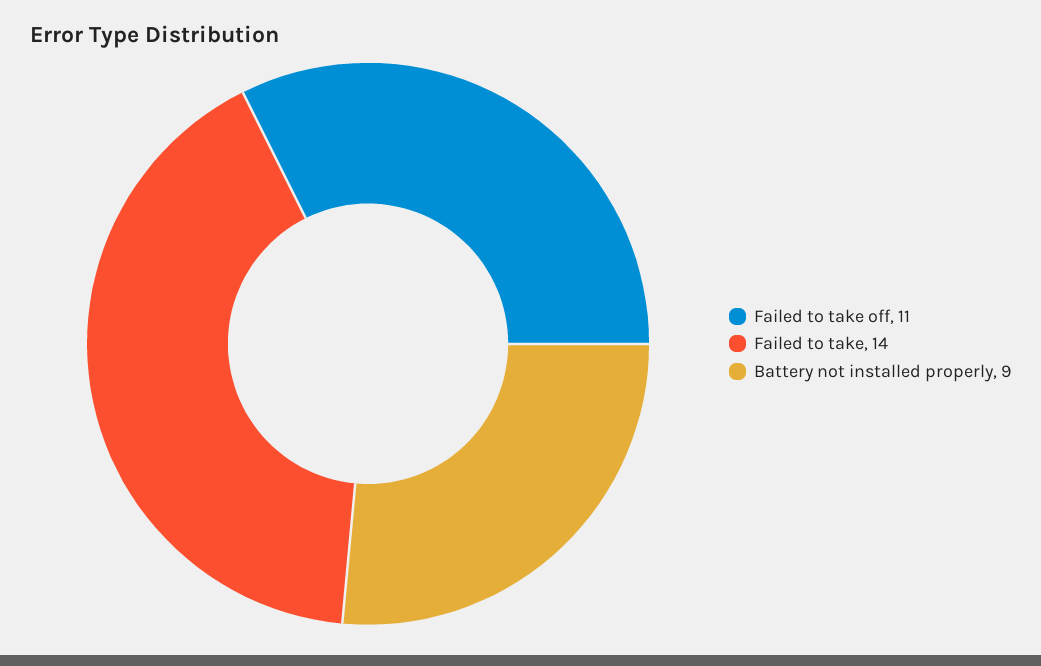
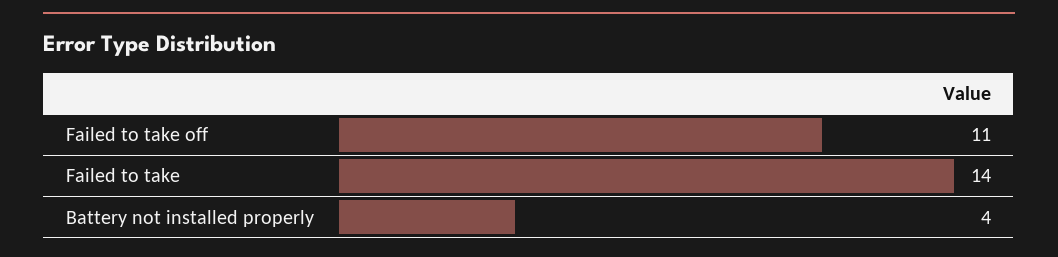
Battery not installed properly: 9 -> 4

